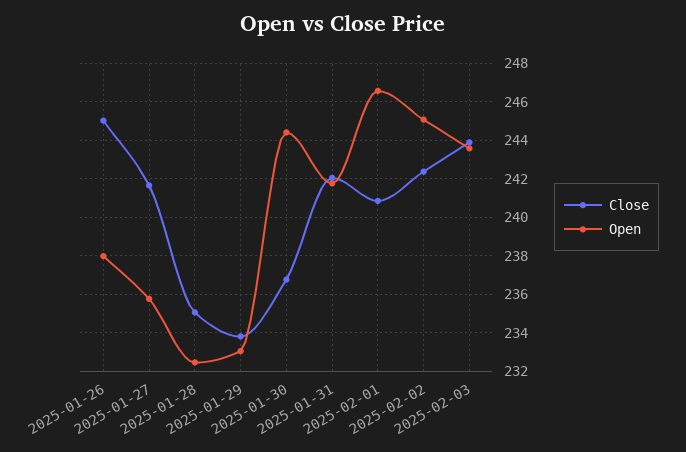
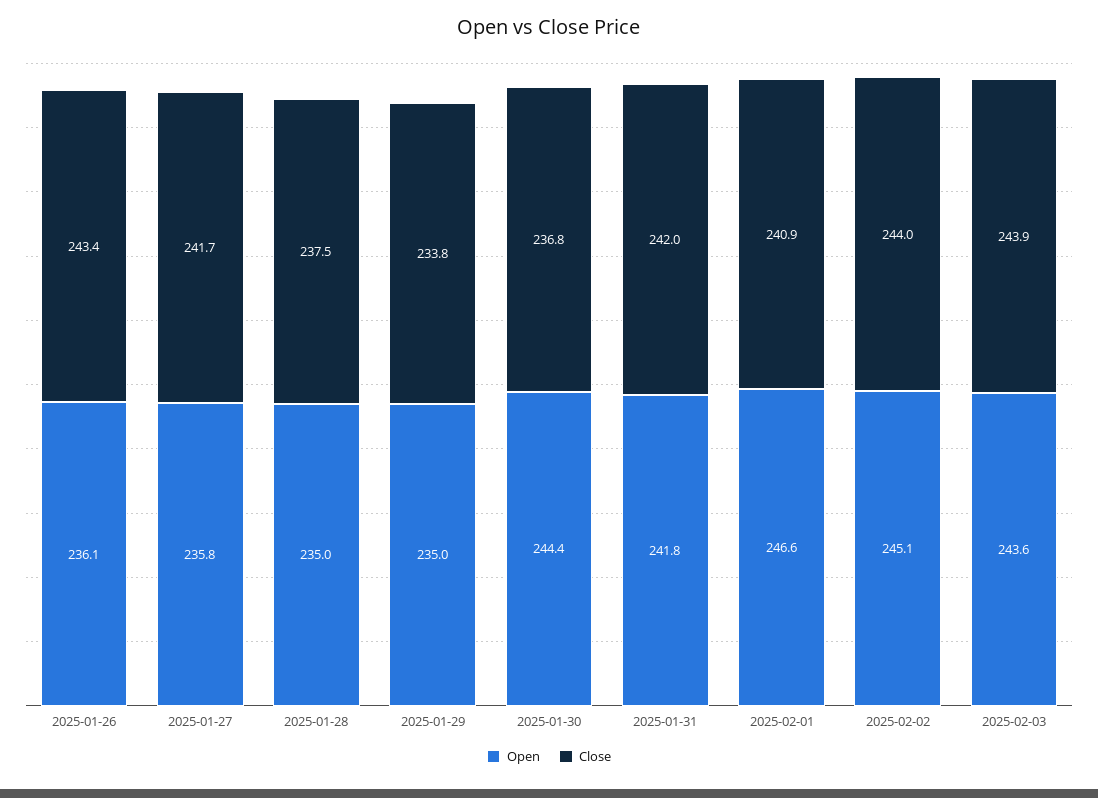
Close, 2025-01-26: 245 -> 243.4
Open, 2025-01-26: 238 -> 236.1
Close, 2025-01-28: 235 -> 237.5
Open, 2025-01-28: 232.5 -> 235
Open, 2025-01-29: 233 -> 235
Close, 2025-02-02: 242.5 -> 244

